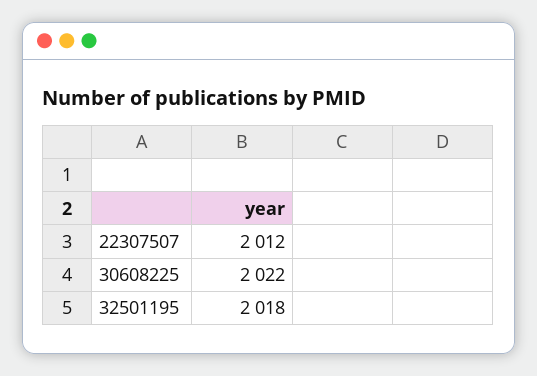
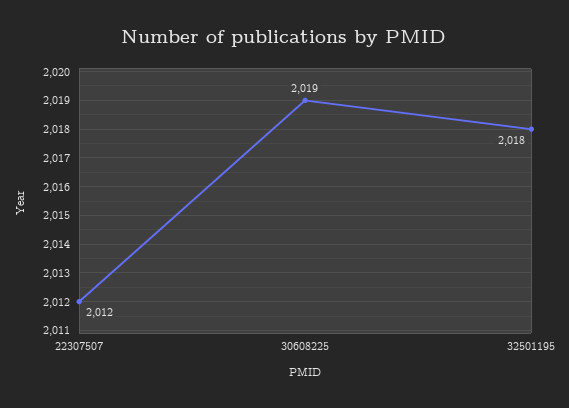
30608225: 2022 -> 2019

